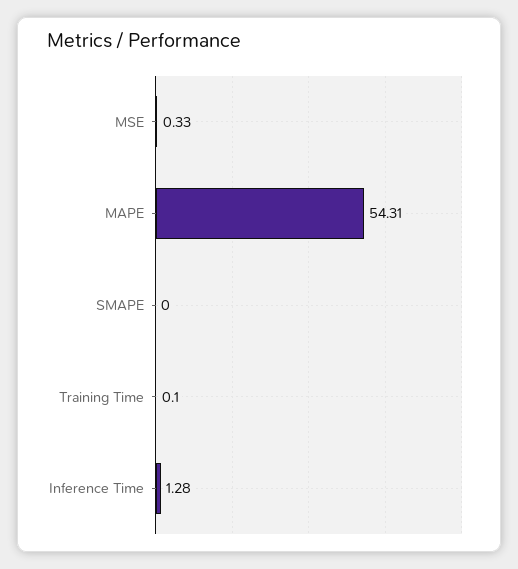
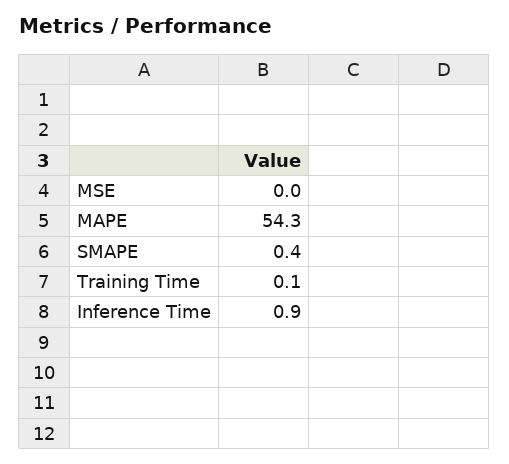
MSE: 0.33 -> 0
SMAPE: 0 -> 0.4
Inference Time: 1.28 -> 0.9

